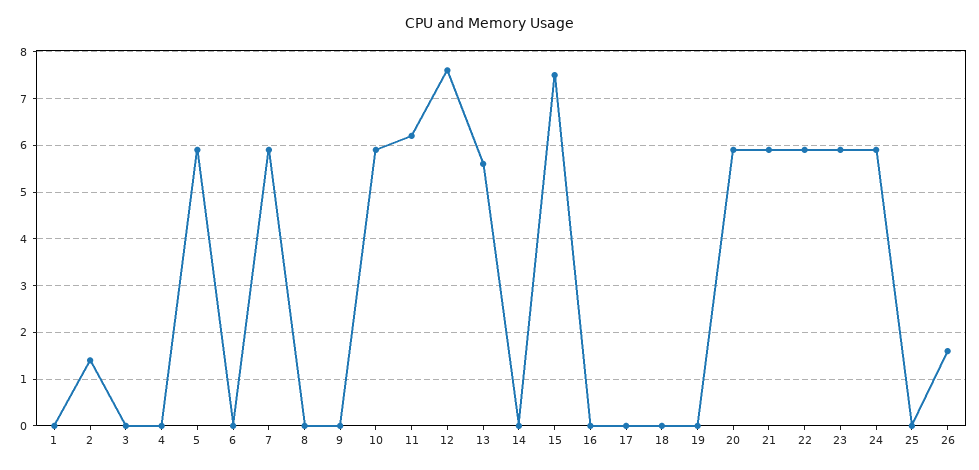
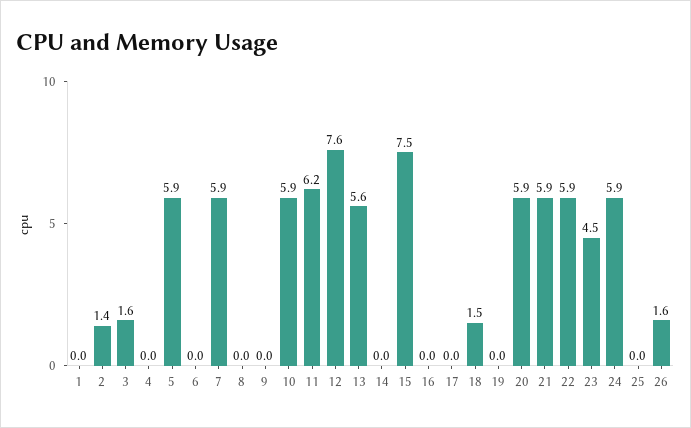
3: 0 -> 1.6
18: 0 -> 1.5
23: 6 -> 4.5

